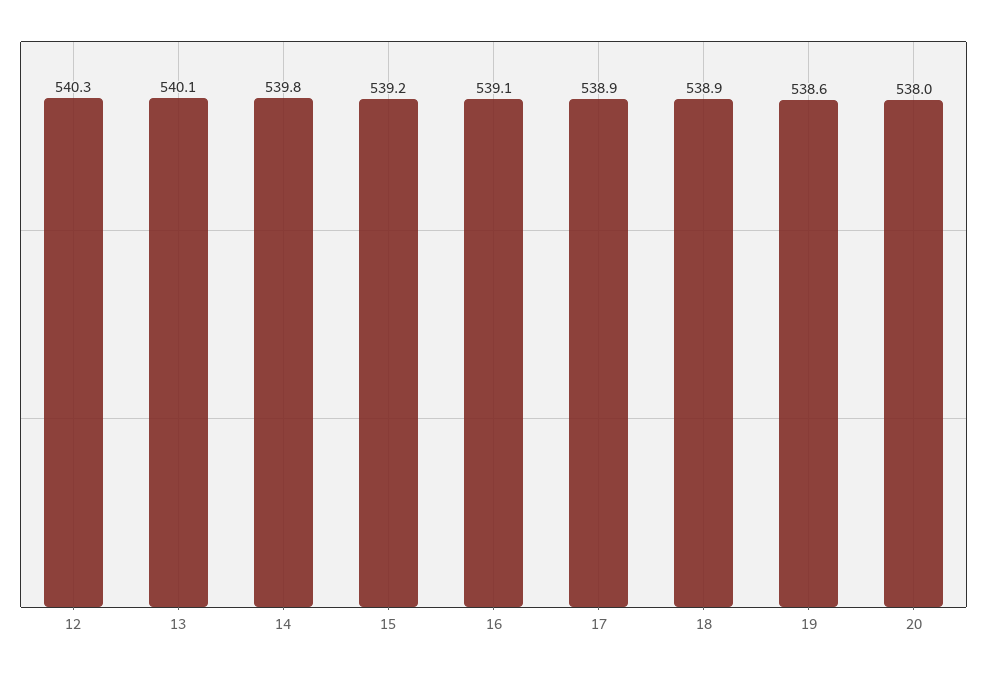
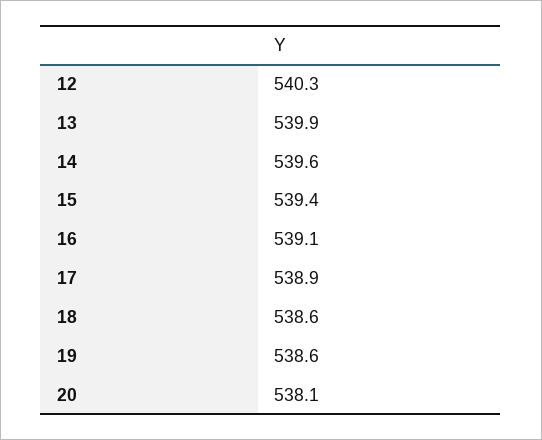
13: 540.1 -> 539.9
14: 539.8 -> 539.6
15: 539.2 -> 539.4
18: 538.9 -> 538.6
20: 538 -> 538.1

